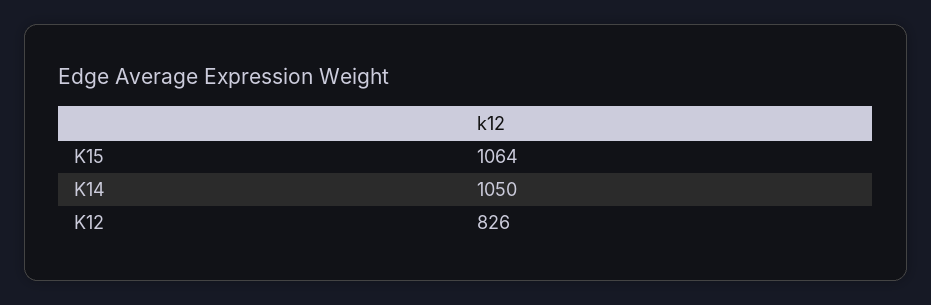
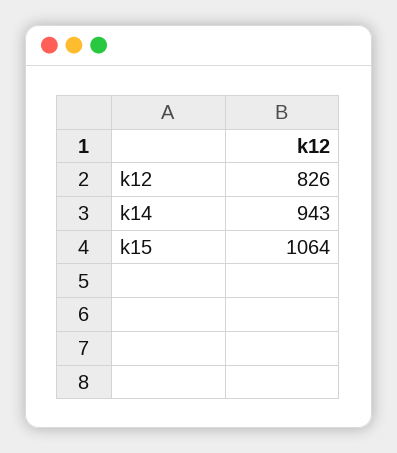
K14: 1050 -> 943

